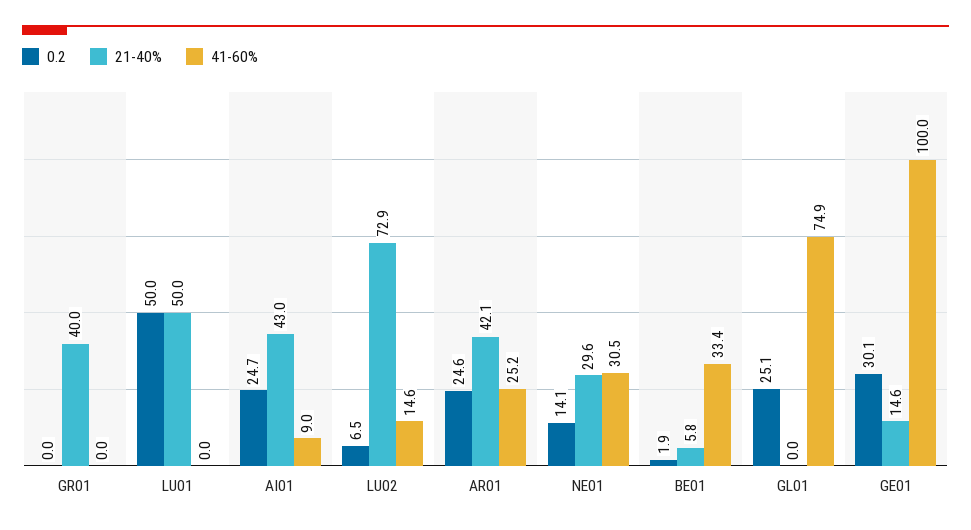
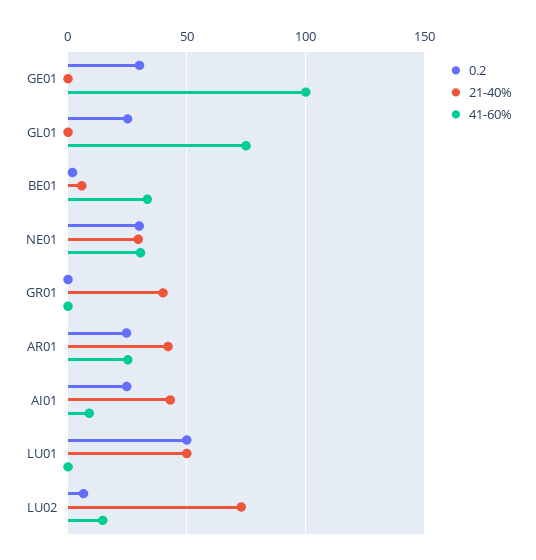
0.2, NE01: 14.1 -> 30
21-40%, GE01: 14.6 -> 0

